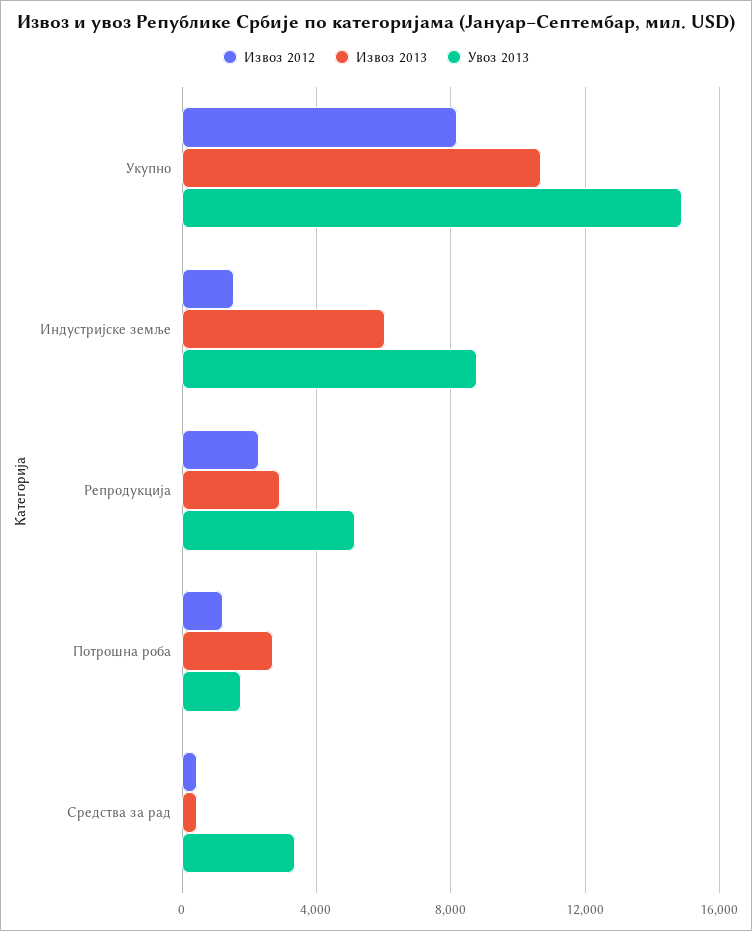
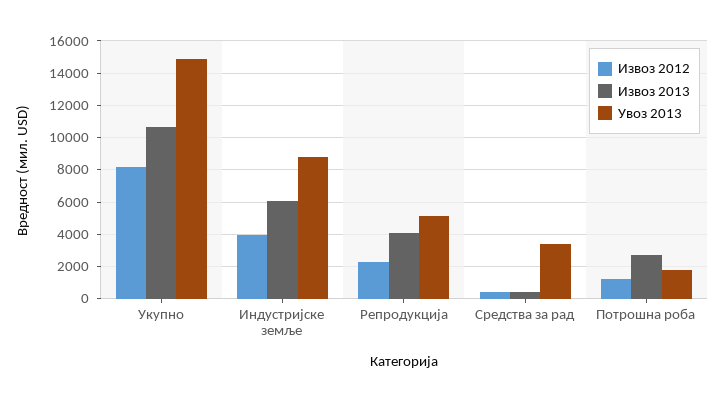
Извоз 2012, Индустријске земље: 1500 -> 4000
Извоз 2013, Репродукција: 3000 -> 4000

